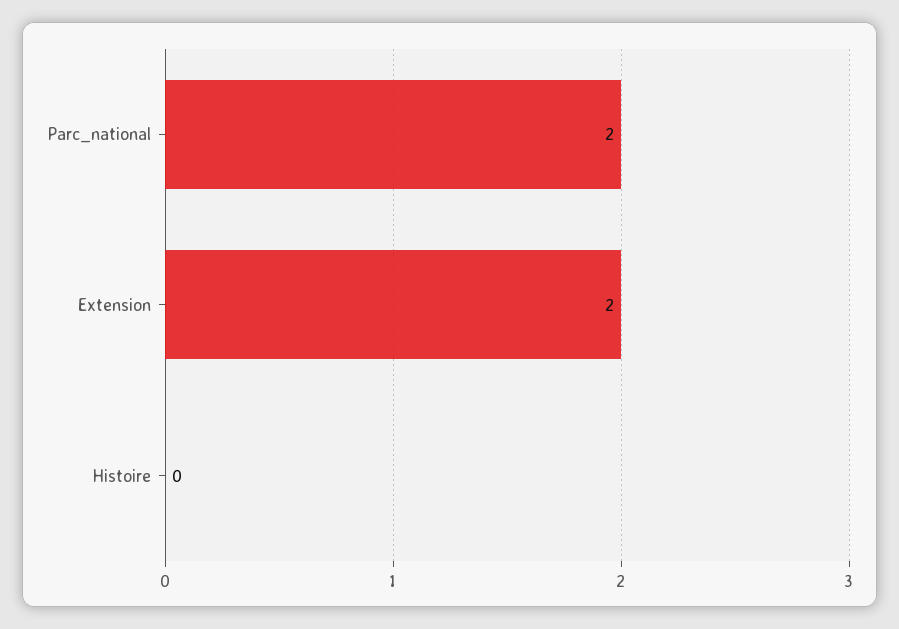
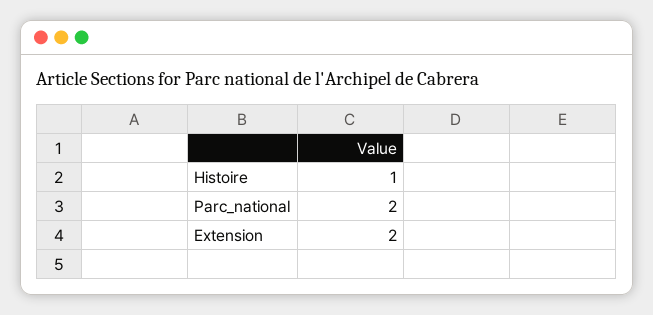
Histoire: 0 -> 1

